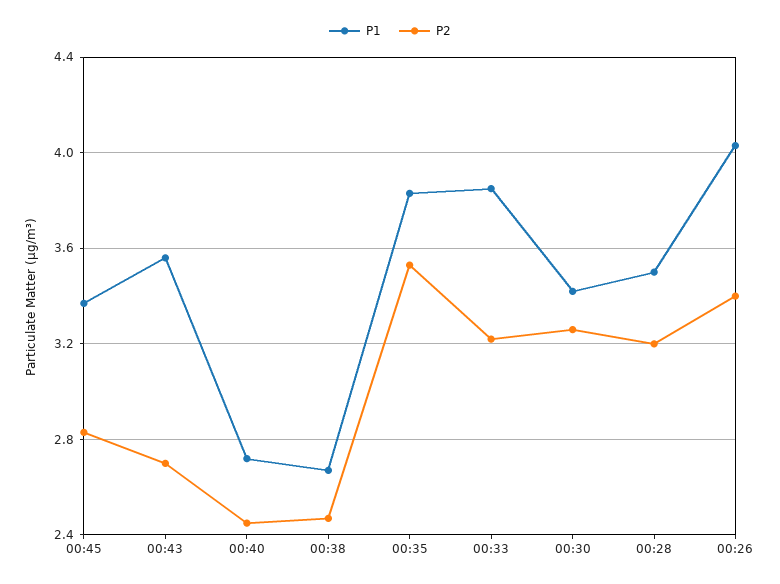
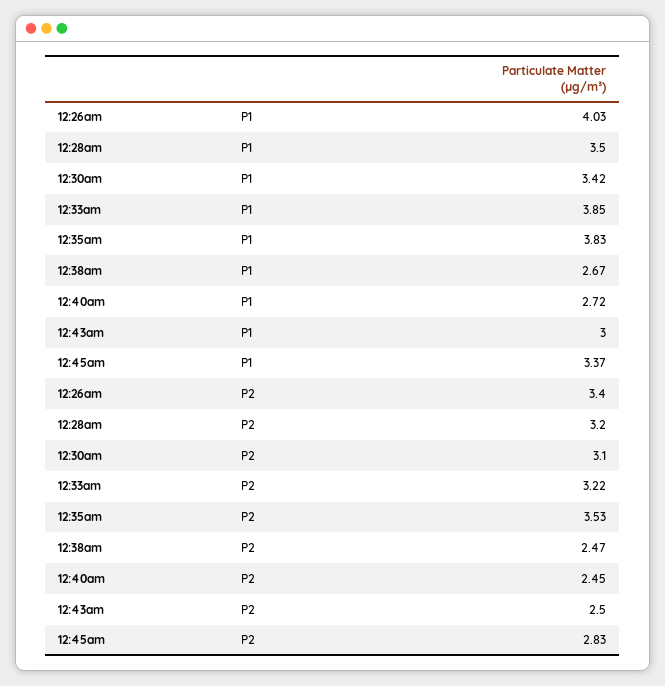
P1, 00:43: 3.55 -> 3
P2, 00:43: 2.7 -> 2.5
P2, 00:30: 3.25 -> 3.1

